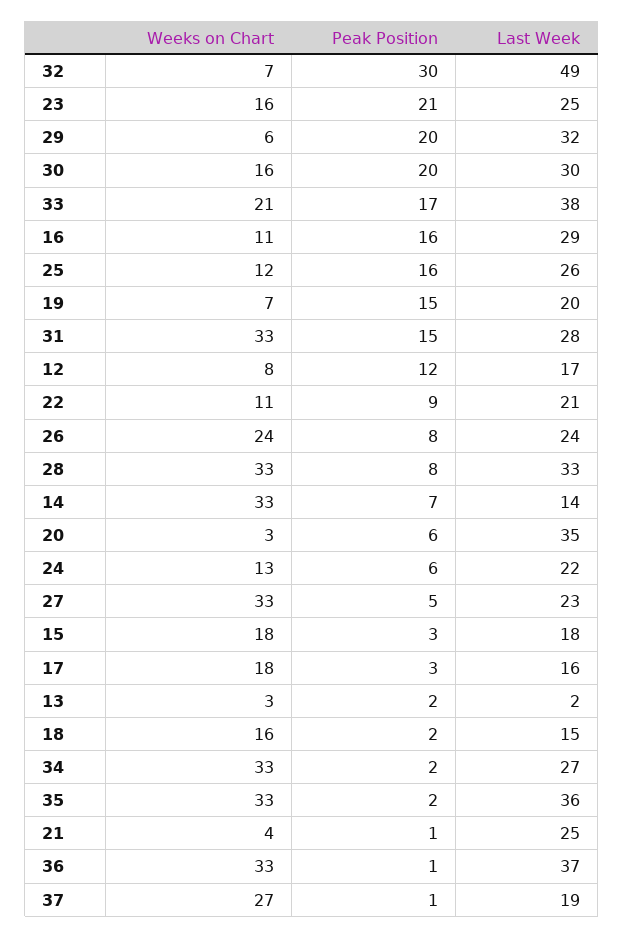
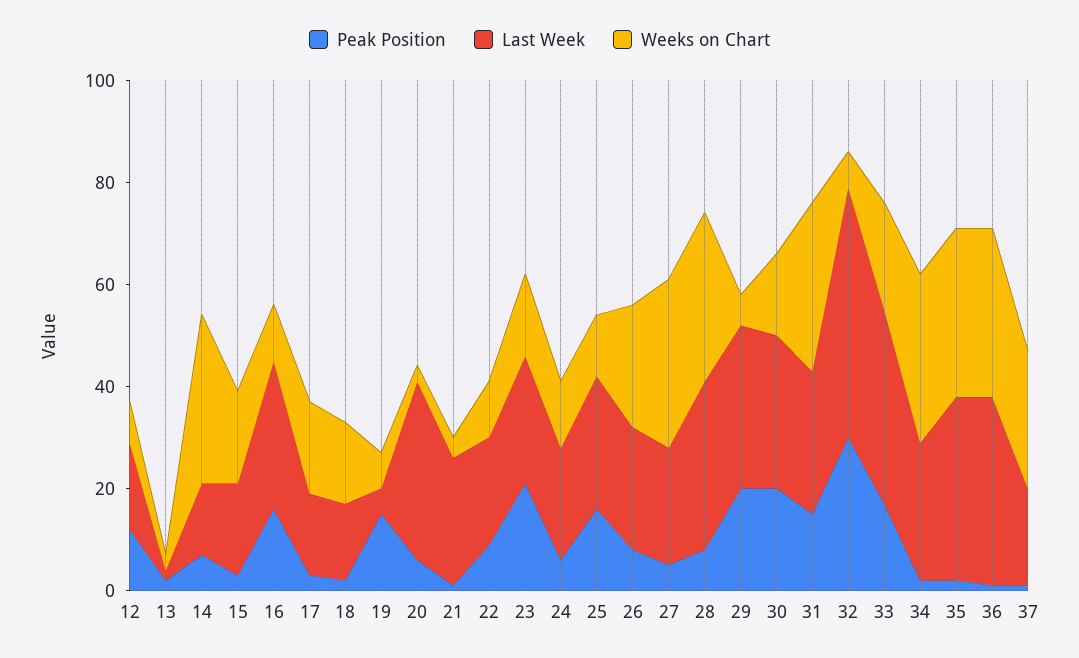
Last Week, 19: 20 -> 5

